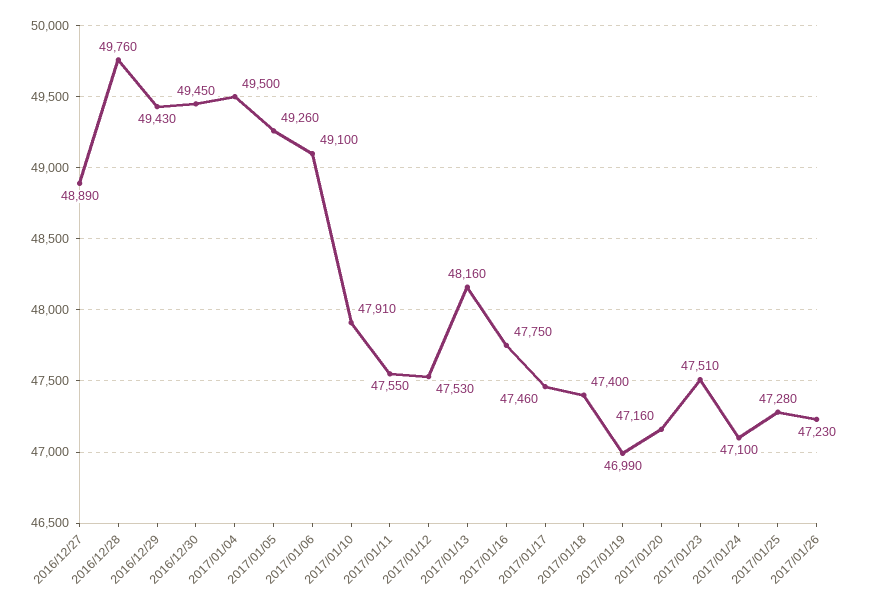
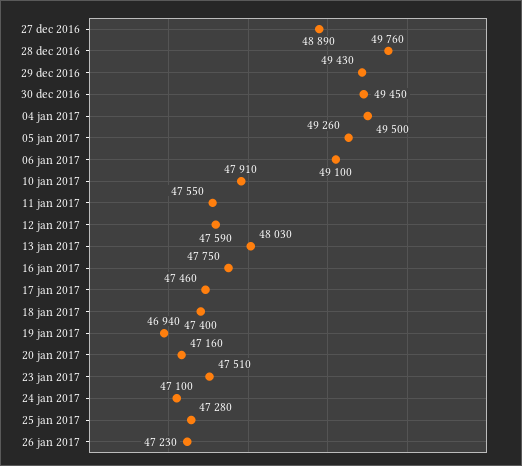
2017/01/12: 47530 -> 47590
2017/01/13: 48160 -> 48030
2017/01/19: 46990 -> 46940

